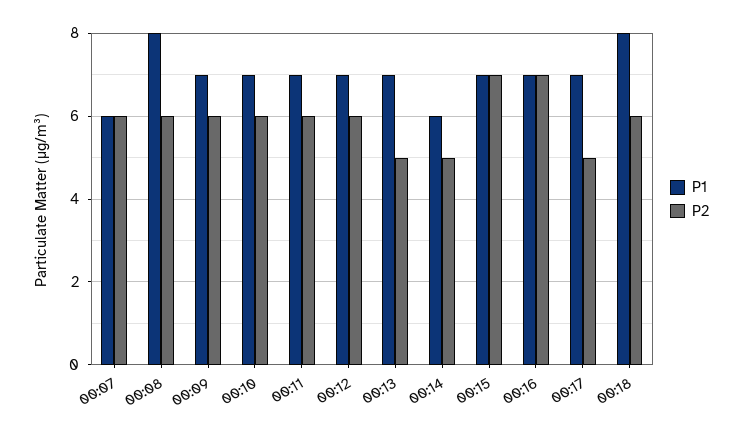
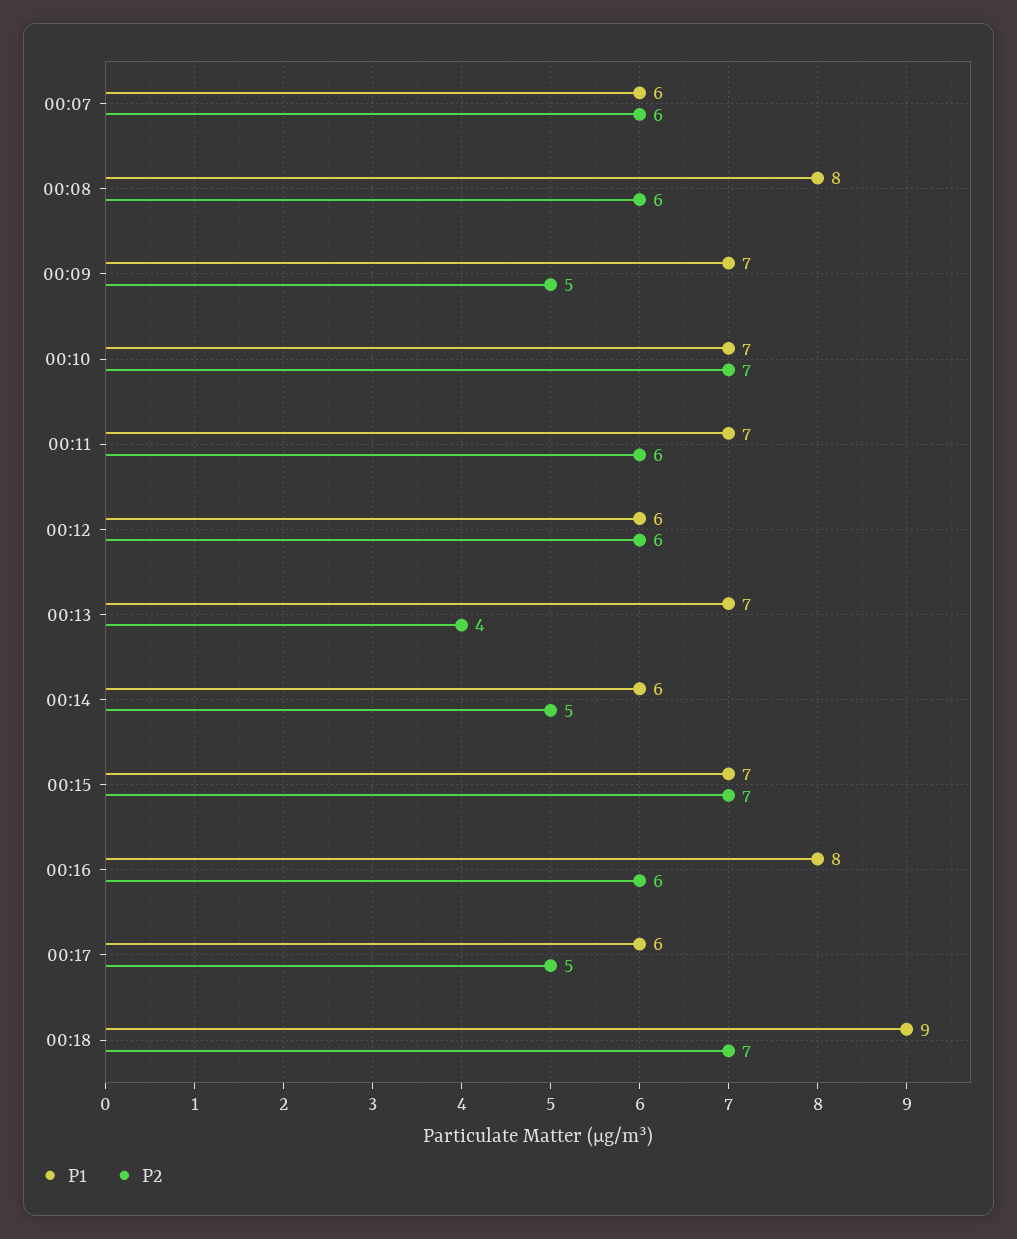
P2, 00:09: 6 -> 5
P2, 00:10: 6 -> 7
P1, 00:12: 7 -> 6
P2, 00:13: 5 -> 4
P1, 00:16: 7 -> 8
P2, 00:16: 7 -> 6
P1, 00:17: 7 -> 6
P1, 00:18: 8 -> 9
P2, 00:18: 6 -> 7

